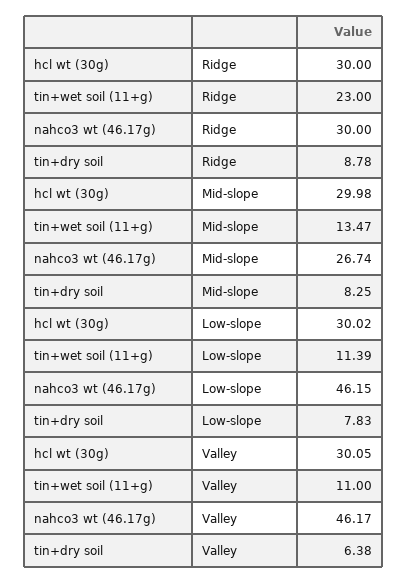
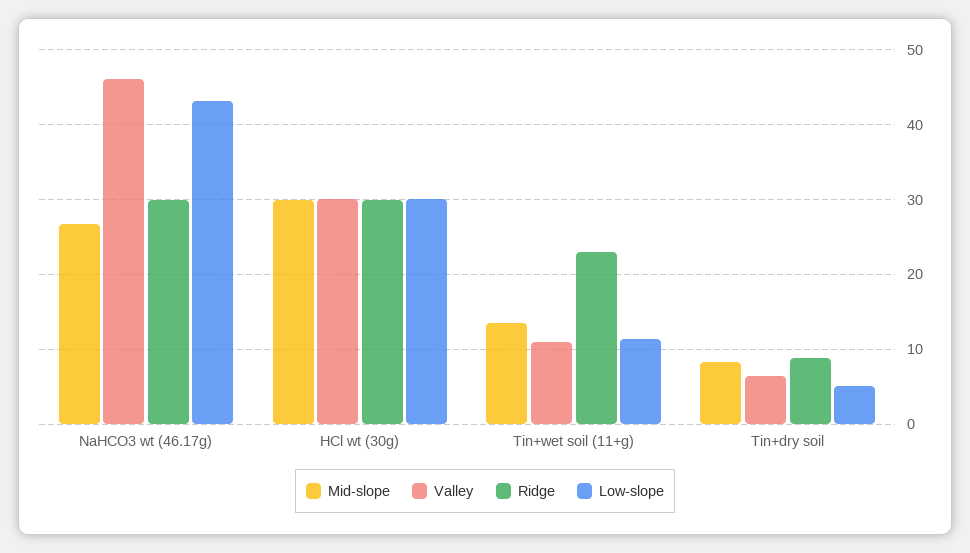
Low-slope, nahco3 wt (46.17g): 46.15 -> 43
Low-slope, tin+dry soil: 7.83 -> 5

